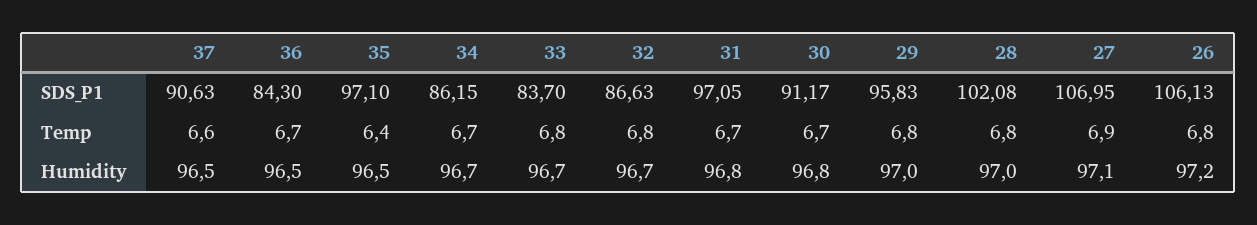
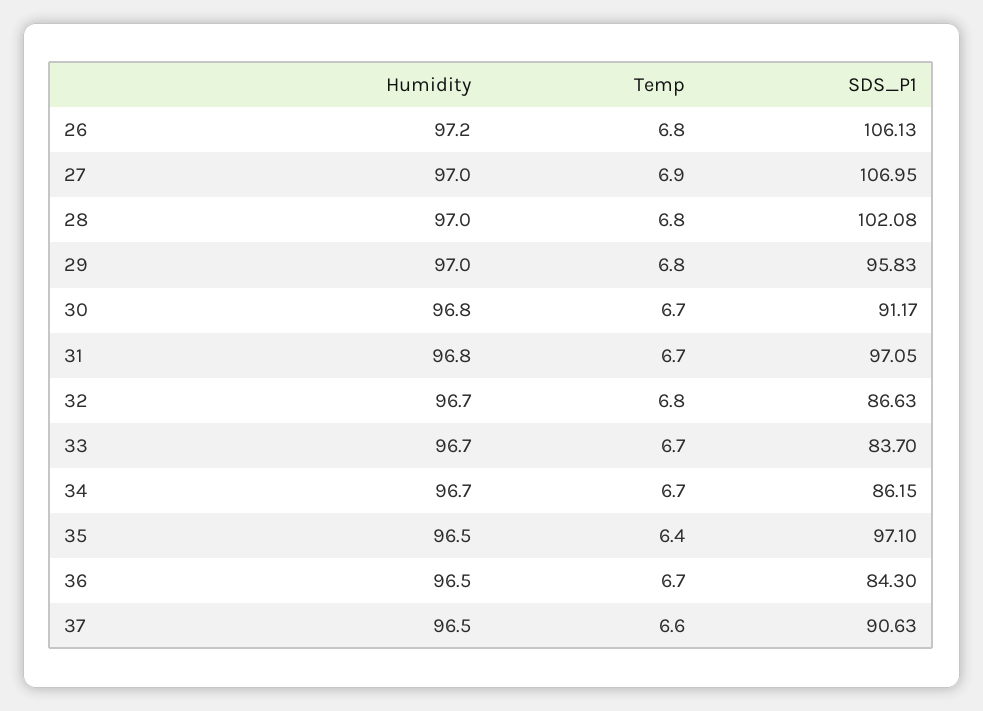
33, Temp: 6.8 -> 6.7
27, Humidity: 97.1 -> 97

